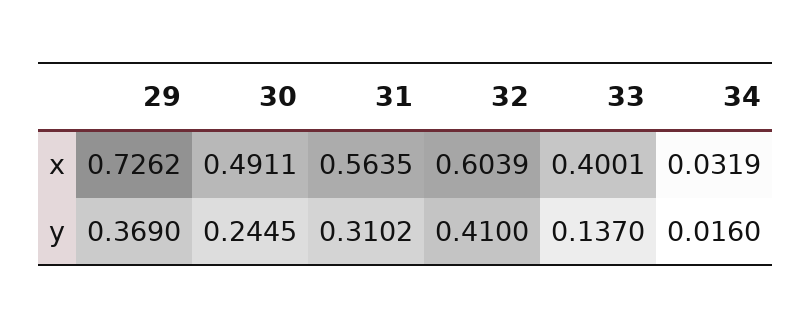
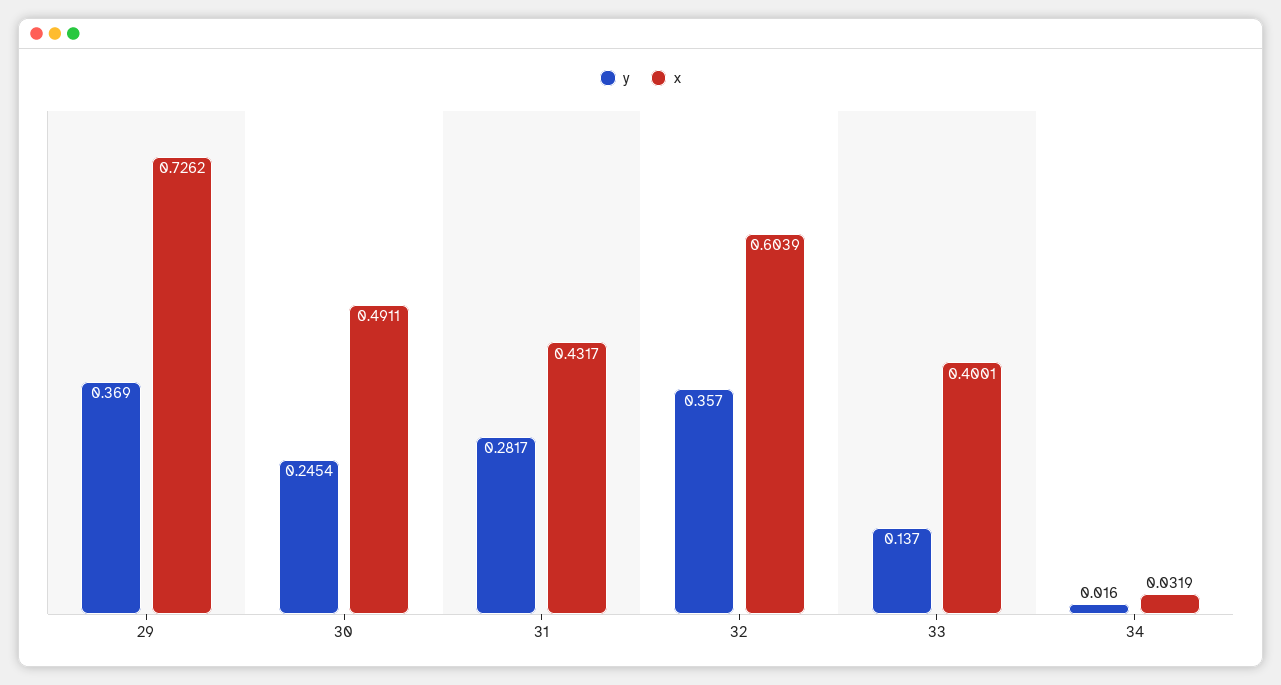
x, 31: 0.5635 -> 0.4317
y, 30: 0.2445 -> 0.2454
y, 31: 0.3102 -> 0.2817
y, 32: 0.41 -> 0.357

